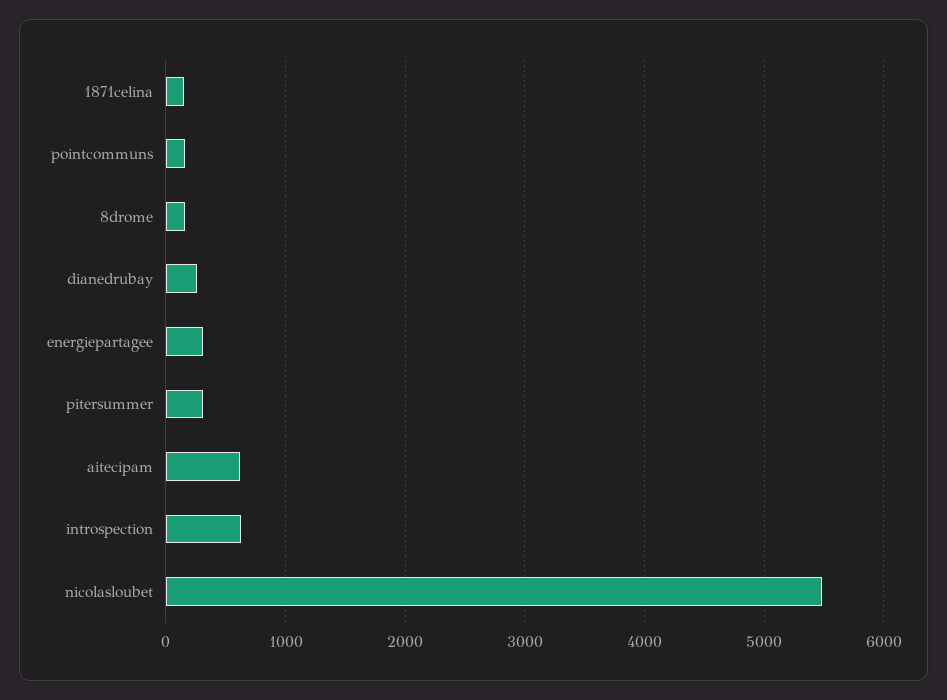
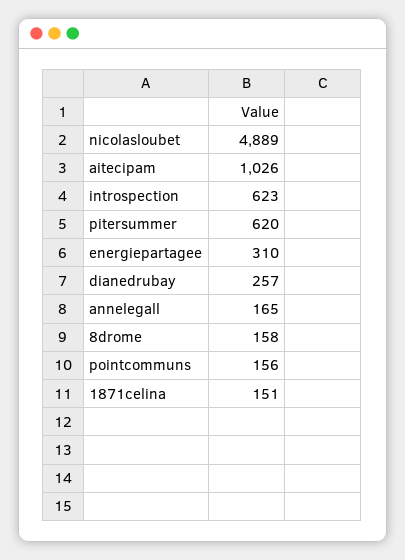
pitersummer: 300 -> 620
aitecipam: 600 -> 1026
nicolasloubet: 5500 -> 4889
annelegall: none -> 165

